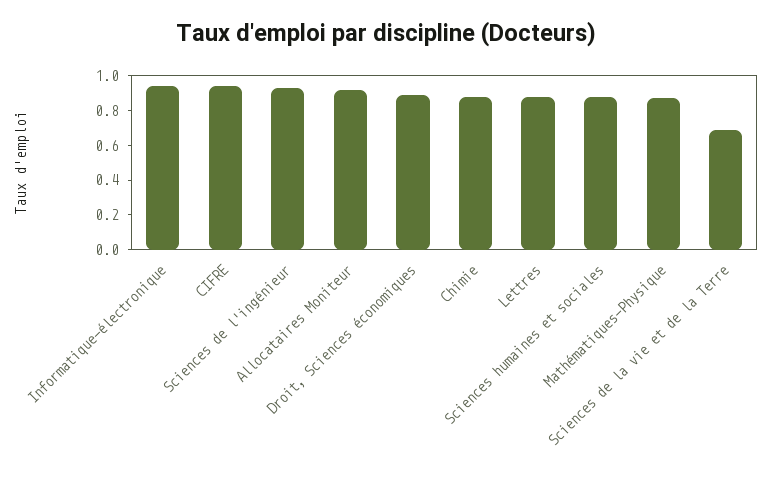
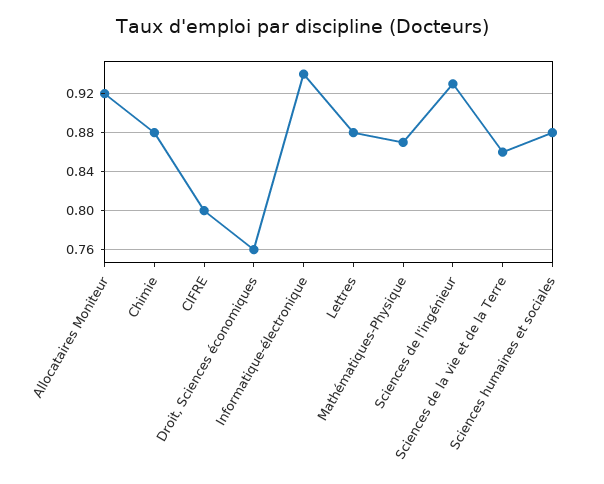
CIFRE: 0.95 -> 0.8
Droit, Sciences économiques: 0.9 -> 0.76
Sciences de la vie et de la Terre: 0.7 -> 0.86

